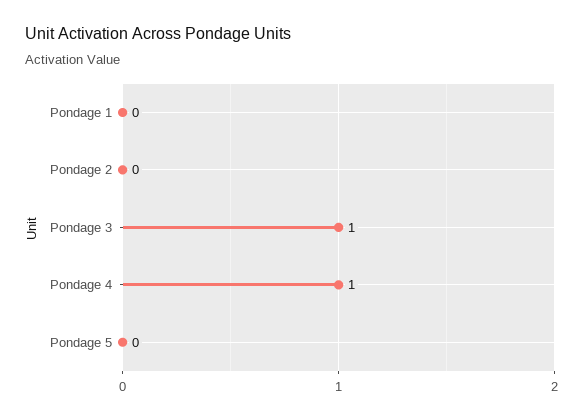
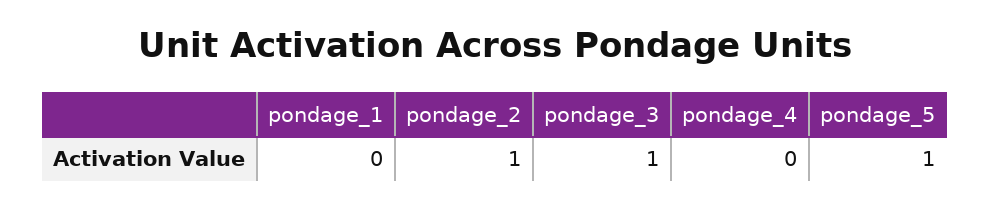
Pondage 2: 0 -> 1
Pondage 4: 1 -> 0
Pondage 5: 0 -> 1

